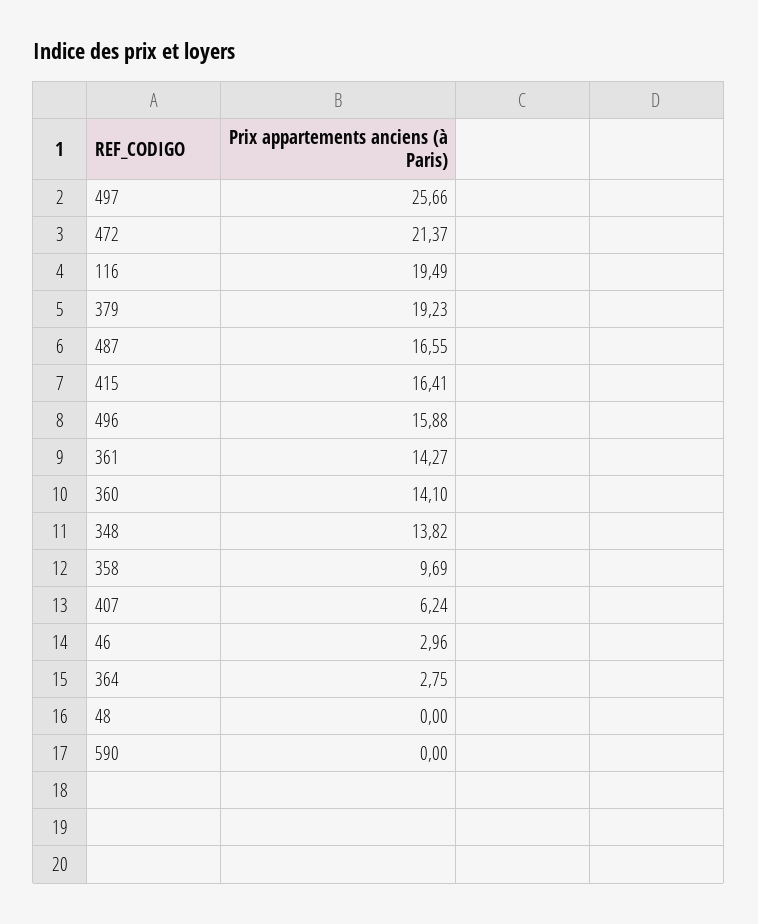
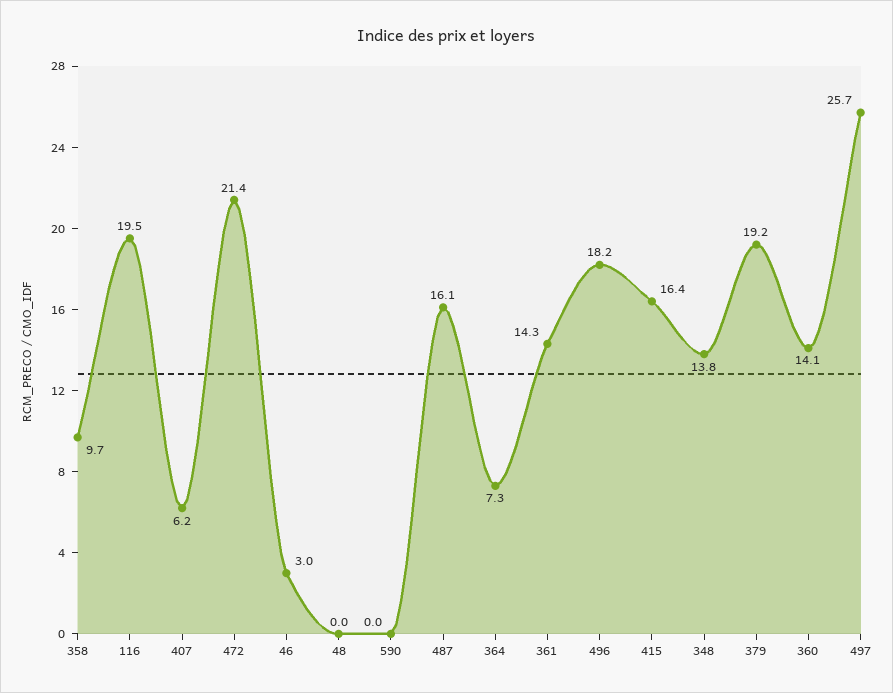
487: 16.55 -> 16.1
496: 15.88 -> 18.2
364: 2.75 -> 7.3

